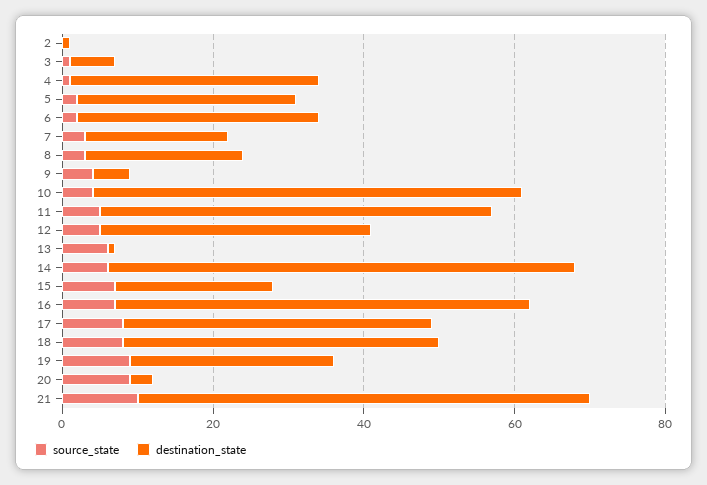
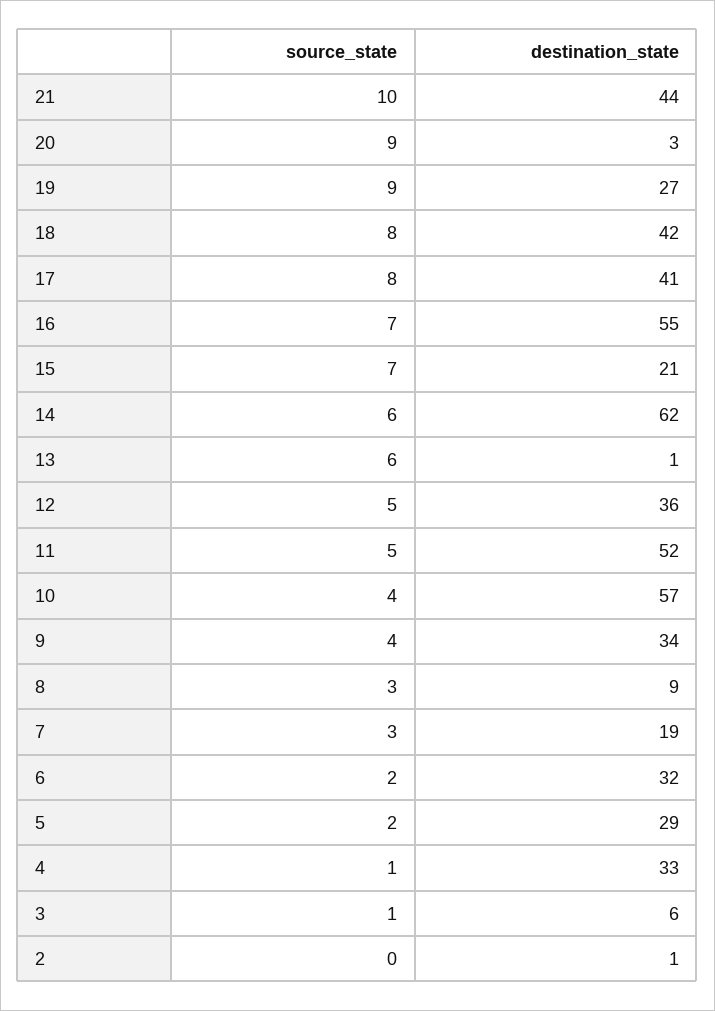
destination_state, 8: 20 -> 9
destination_state, 9: 5 -> 34
destination_state, 21: 60 -> 44

